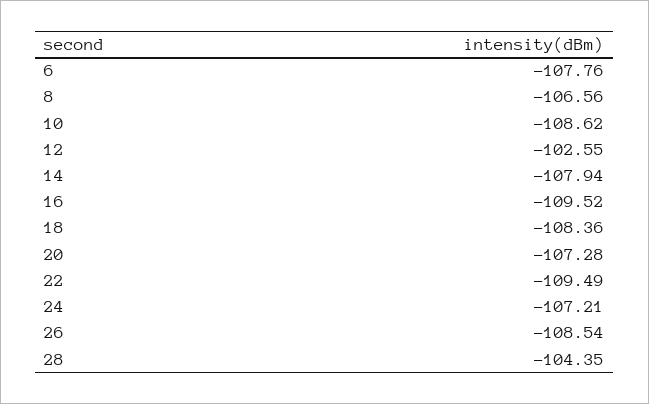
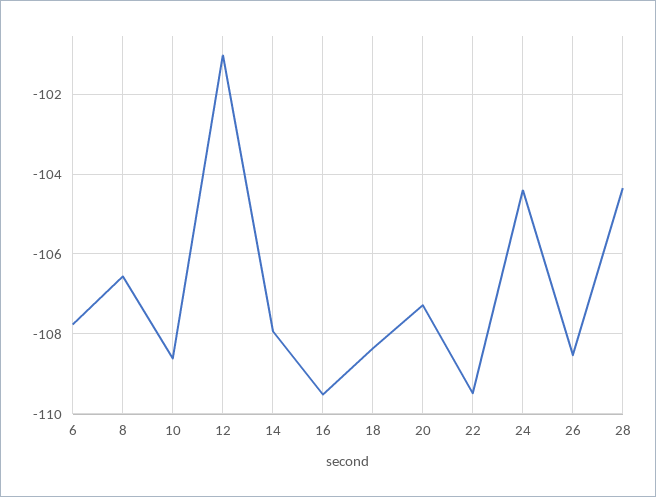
12: -102.55 -> -101
24: -107.21 -> -104.4

